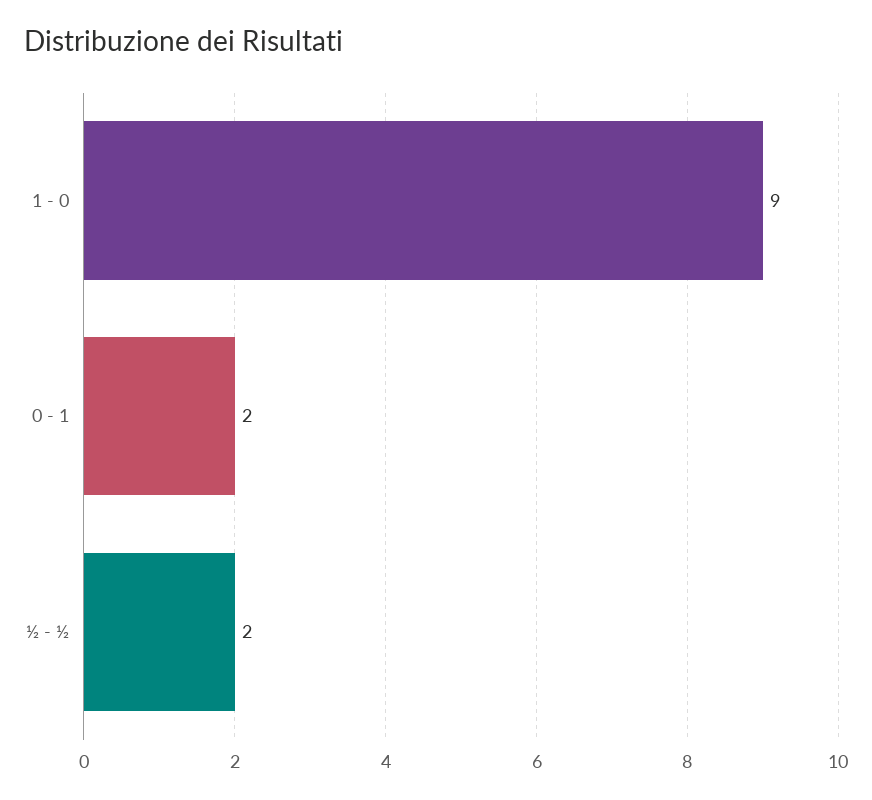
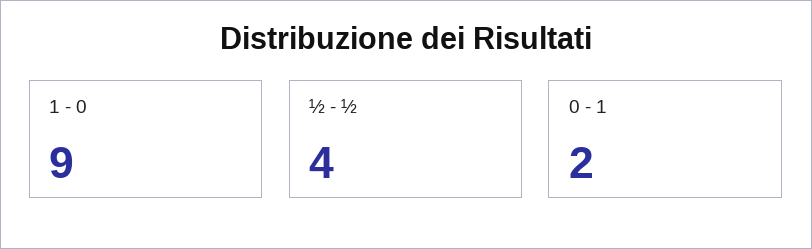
½ - ½: 2 -> 4

